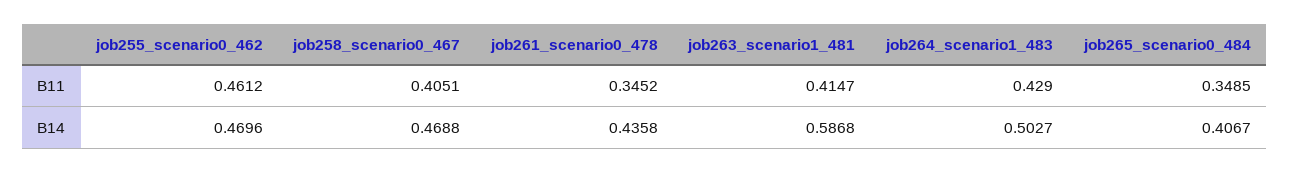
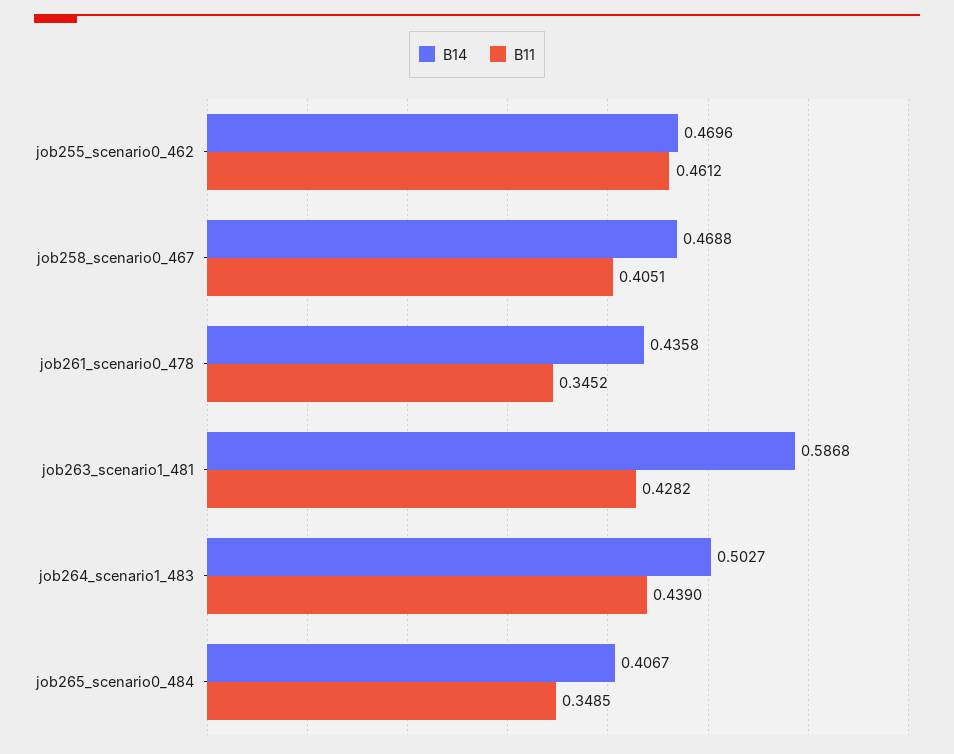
B11, job263_scenario1_481: 0.4147 -> 0.4282
B11, job264_scenario1_483: 0.429 -> 0.439

